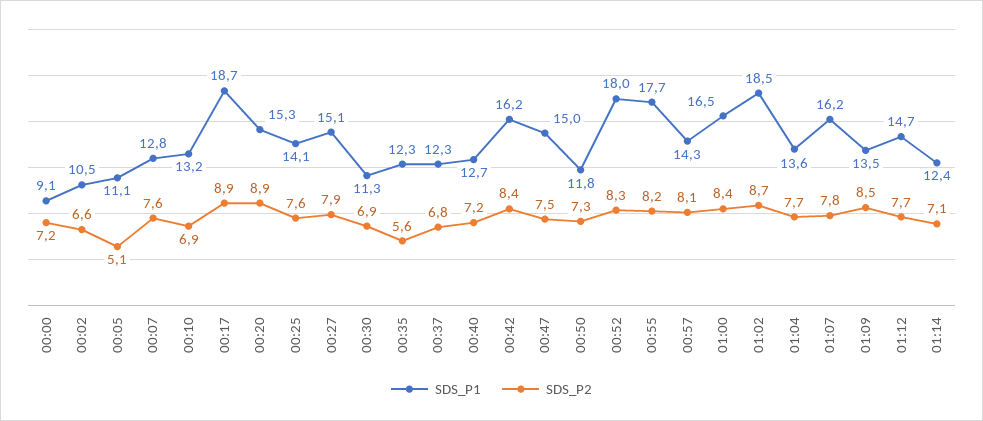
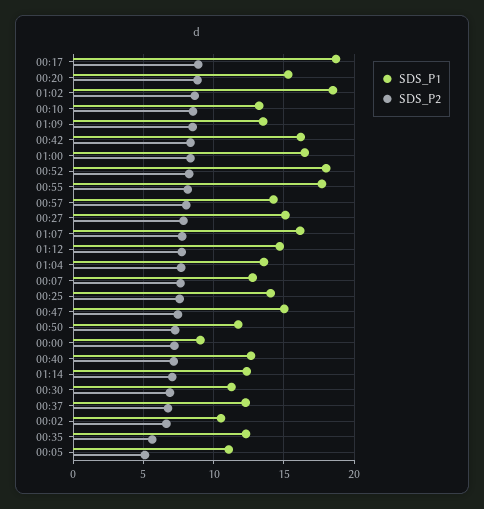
SDS_P2, 00:10: 6.9 -> 8.5

